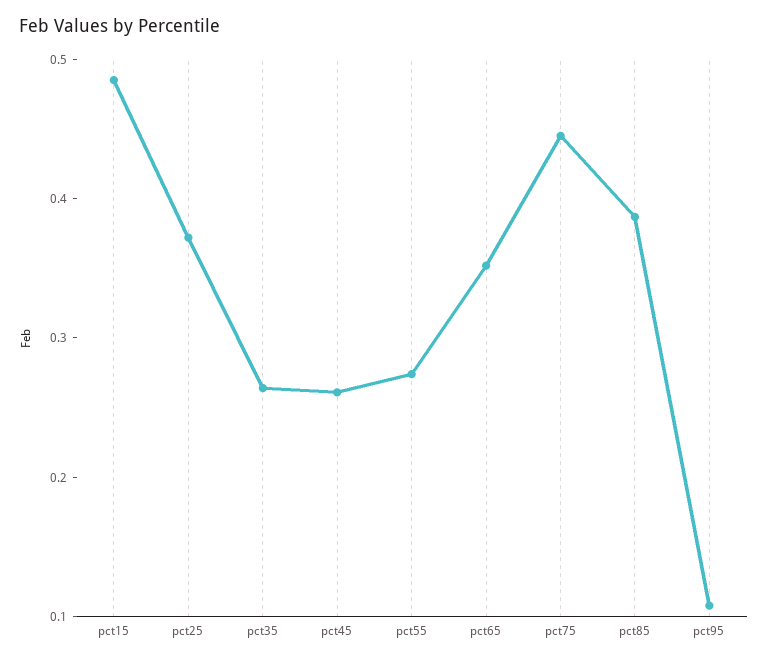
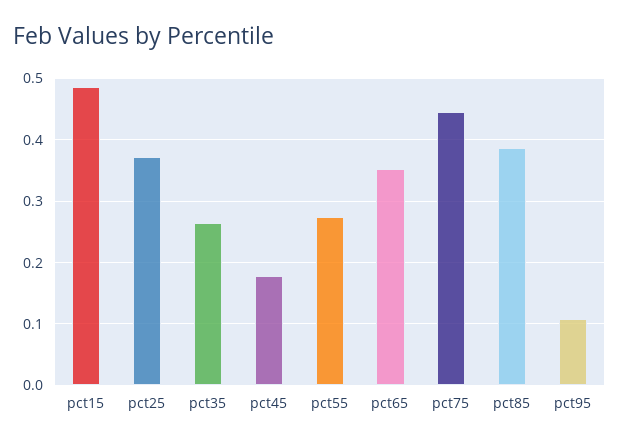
pct45: 0.26 -> 0.18

